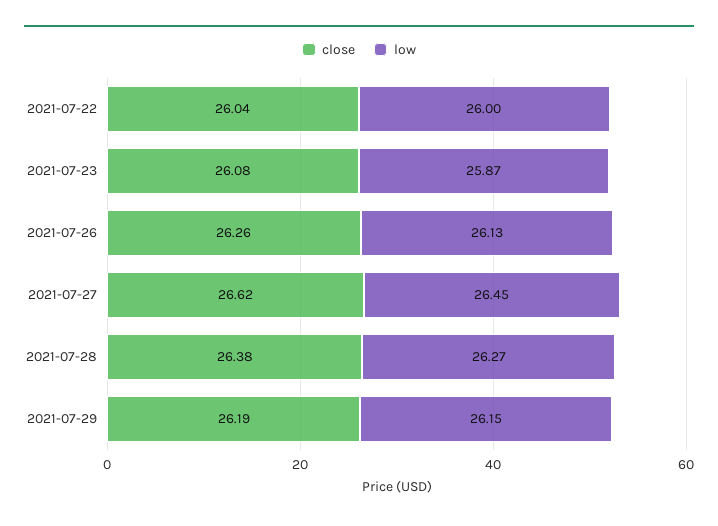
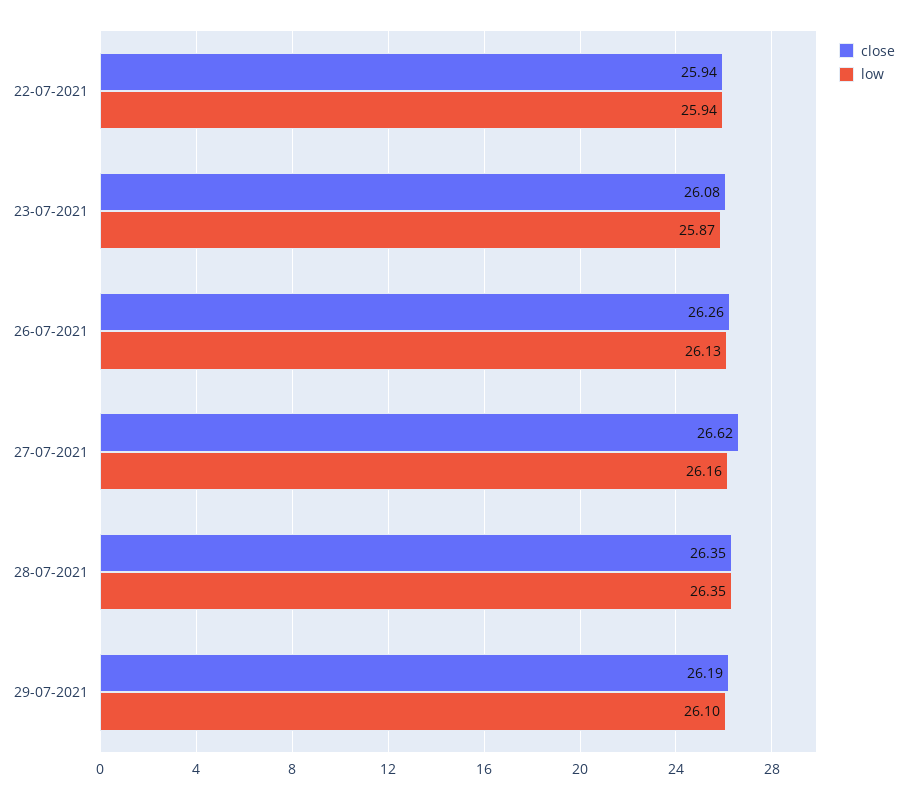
close, 2021-07-22: 26.04 -> 25.94
low, 2021-07-22: 26 -> 25.94
low, 2021-07-27: 26.45 -> 26.16
close, 2021-07-28: 26.38 -> 26.35
low, 2021-07-28: 26.27 -> 26.35
low, 2021-07-29: 26.15 -> 26.1

